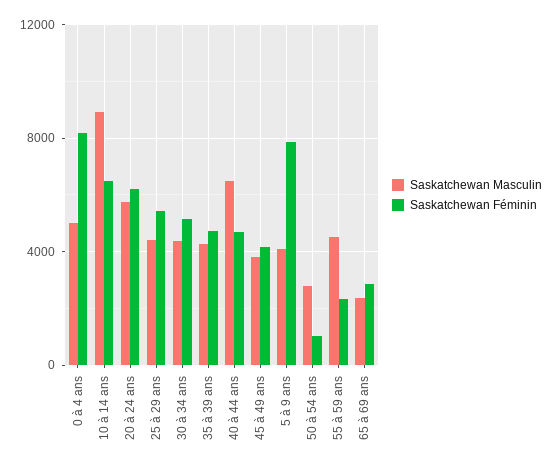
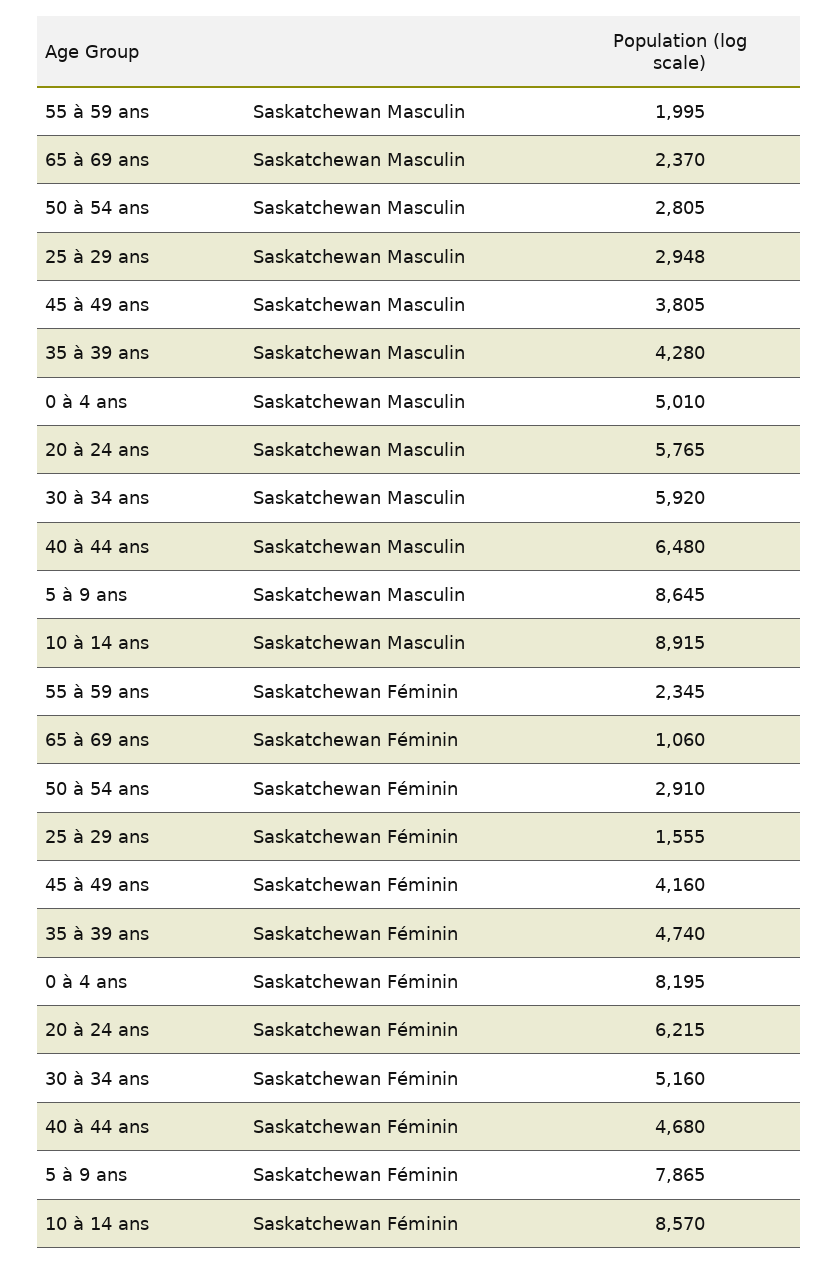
Saskatchewan Féminin, 10 à 14 ans: 6500 -> 8570
Saskatchewan Masculin, 25 à 29 ans: 4500 -> 2948
Saskatchewan Féminin, 25 à 29 ans: 5500 -> 1555
Saskatchewan Masculin, 30 à 34 ans: 4500 -> 5920
Saskatchewan Masculin, 5 à 9 ans: 4000 -> 8645
Saskatchewan Féminin, 50 à 54 ans: 1000 -> 2910
Saskatchewan Masculin, 55 à 59 ans: 4500 -> 1995
Saskatchewan Féminin, 65 à 69 ans: 3000 -> 1060

